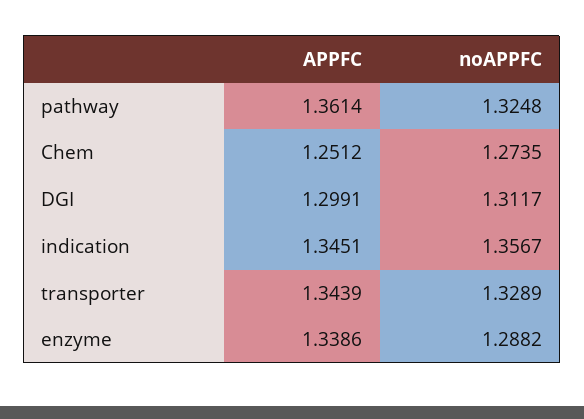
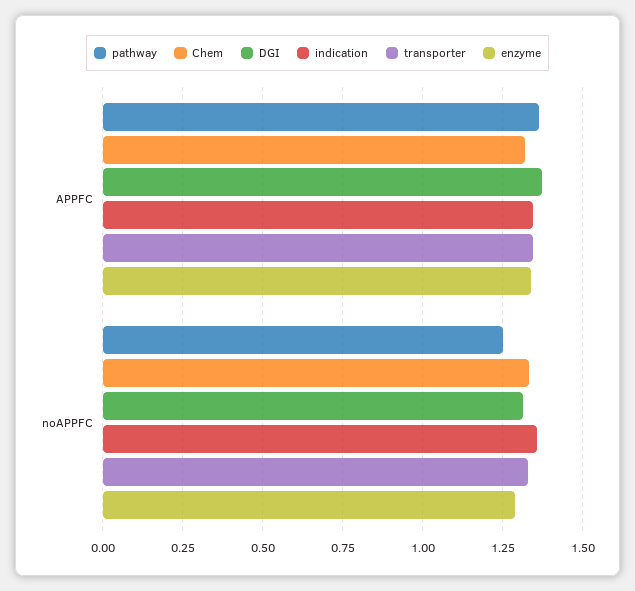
pathway, noAPPFC: 1.3248 -> 1.25
Chem, APPFC: 1.2512 -> 1.325
Chem, noAPPFC: 1.2735 -> 1.325
DGI, APPFC: 1.2991 -> 1.375

